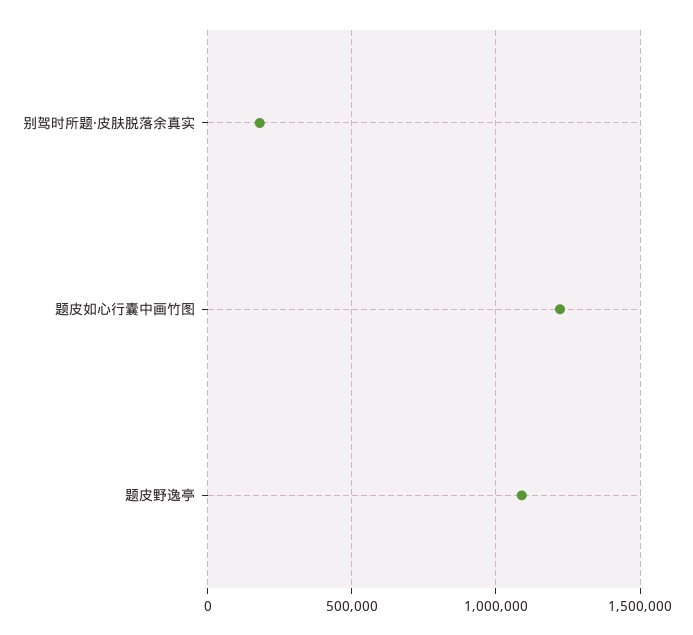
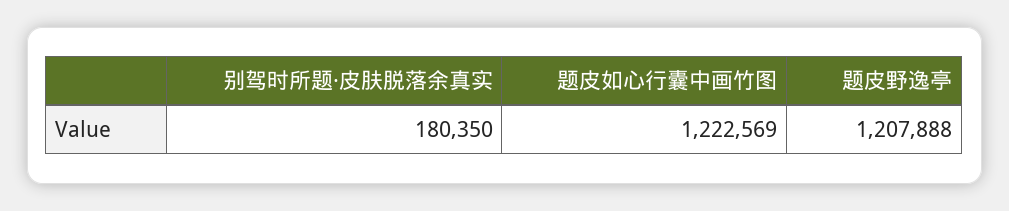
题皮野逸亭: 1100000 -> 1207888

